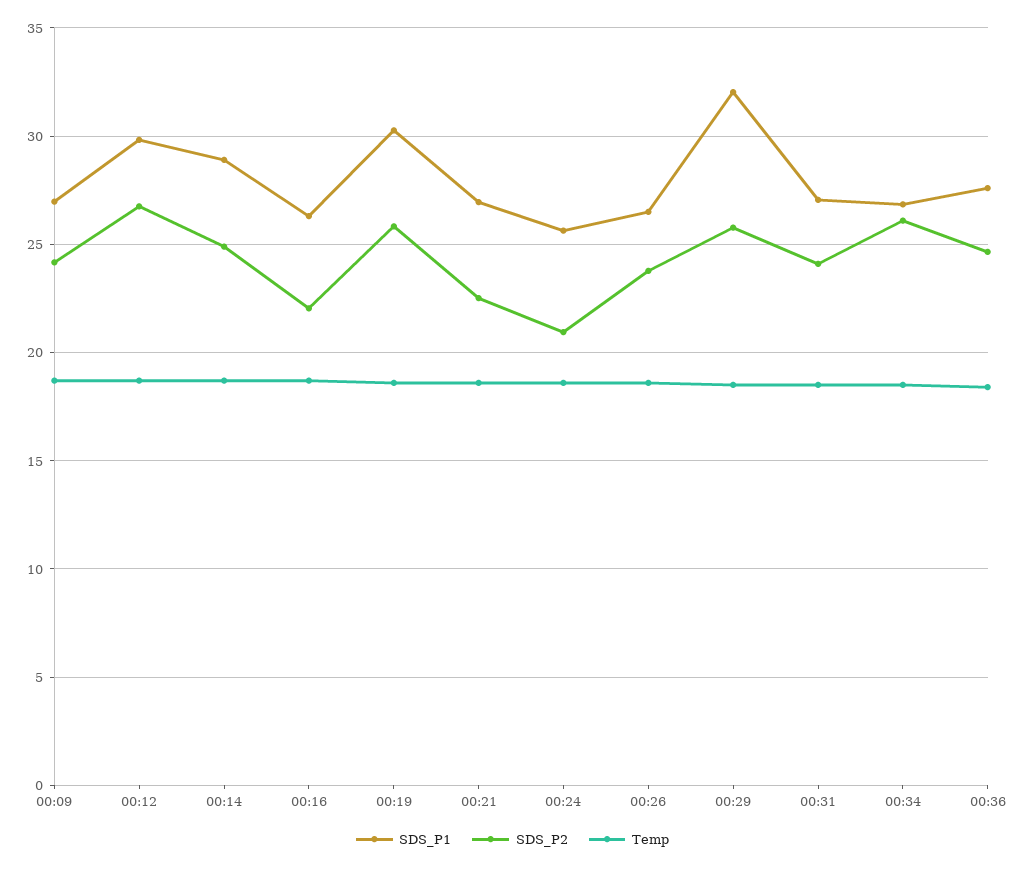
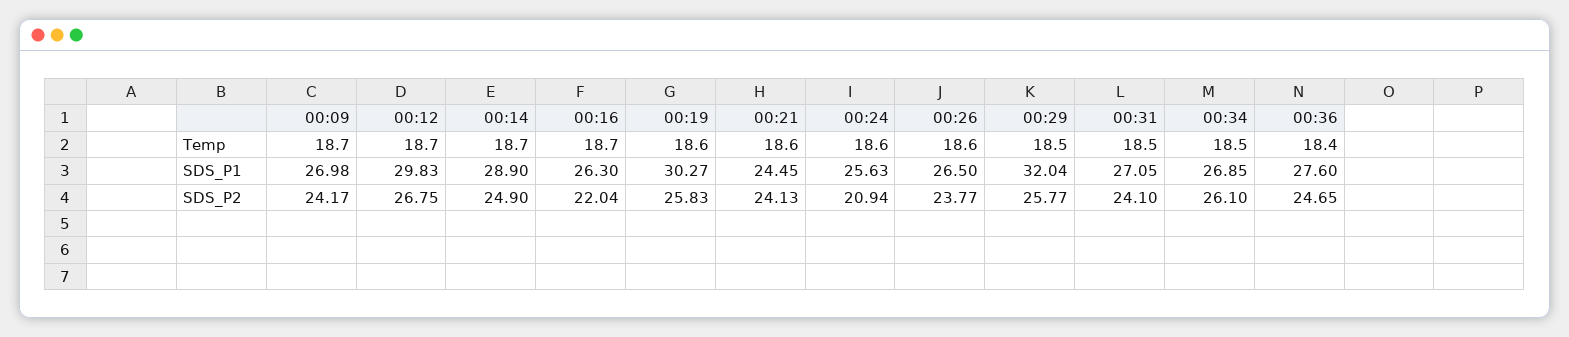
SDS_P1, 00:21: 27 -> 24.45
SDS_P2, 00:21: 22.5 -> 24.13

